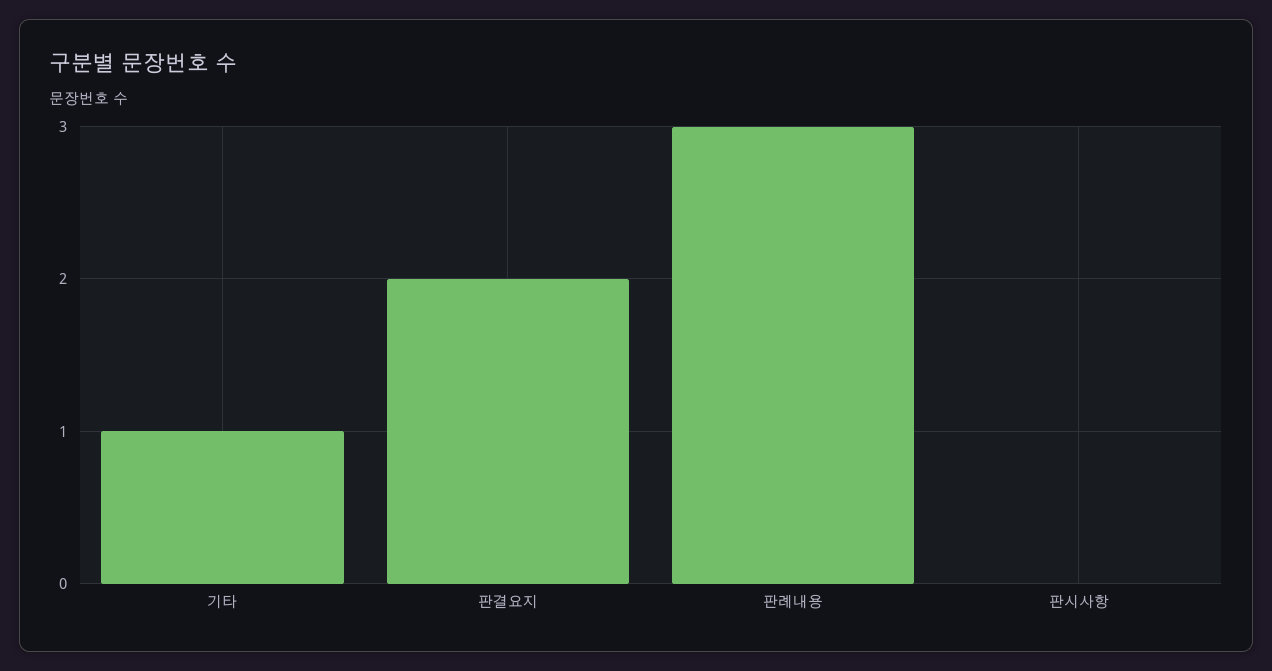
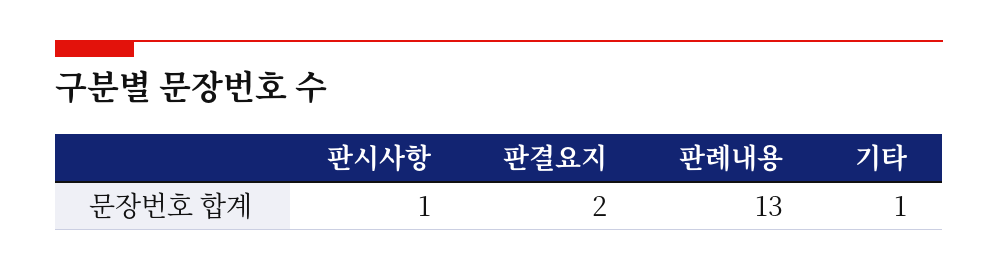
판례내용: 3 -> 13
판시사항: 0 -> 1

